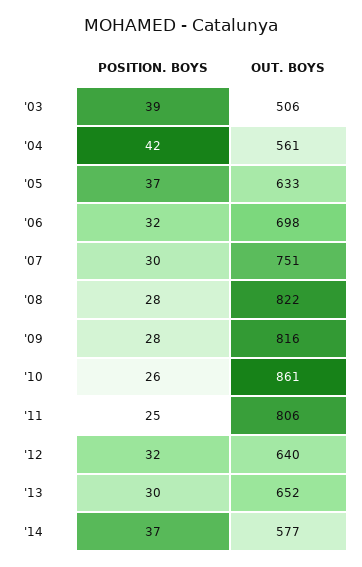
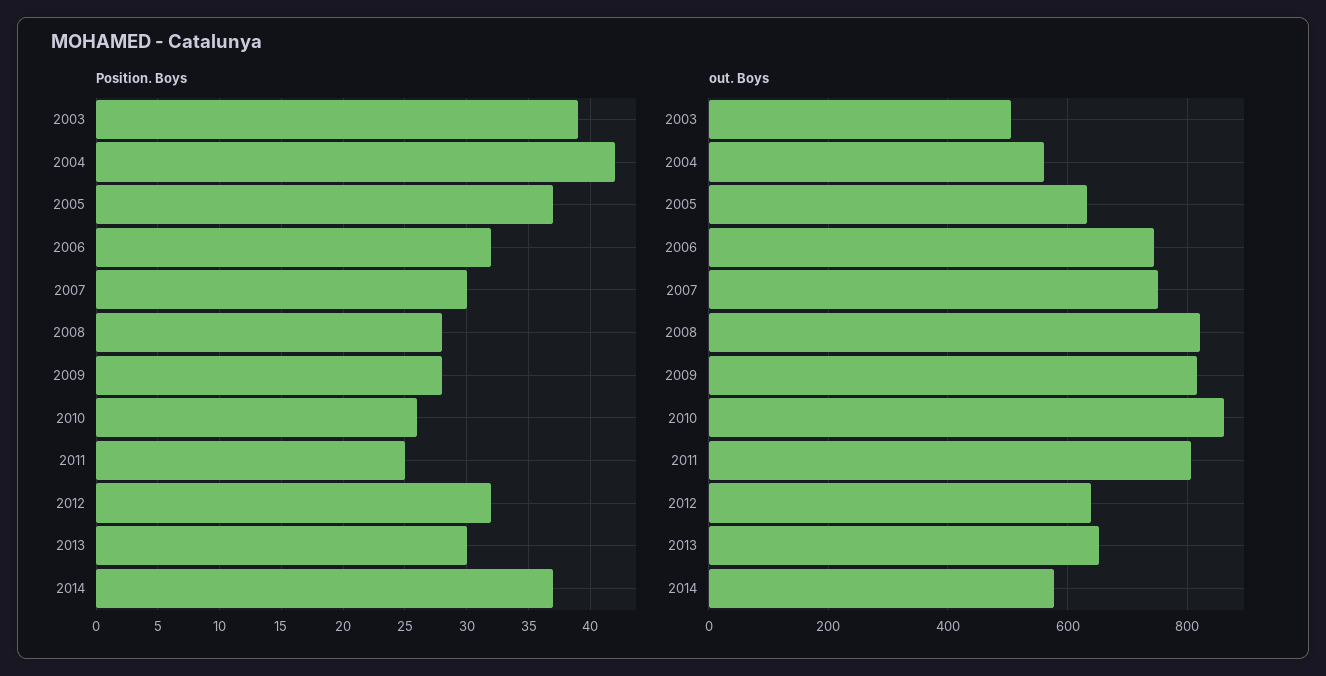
OUT. BOYS, '06: 698 -> 740

